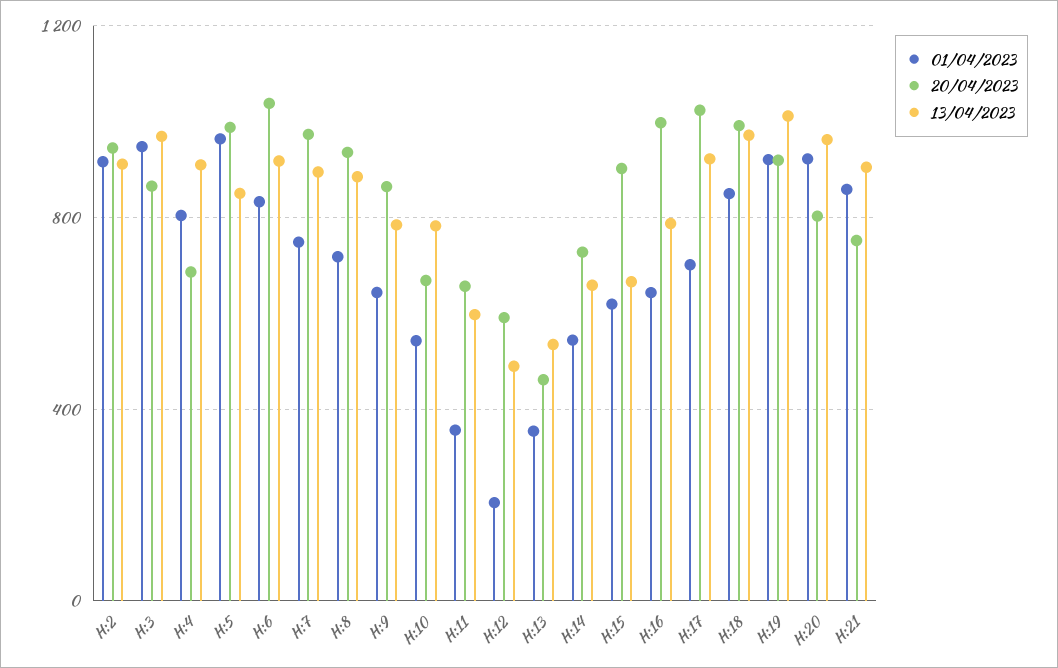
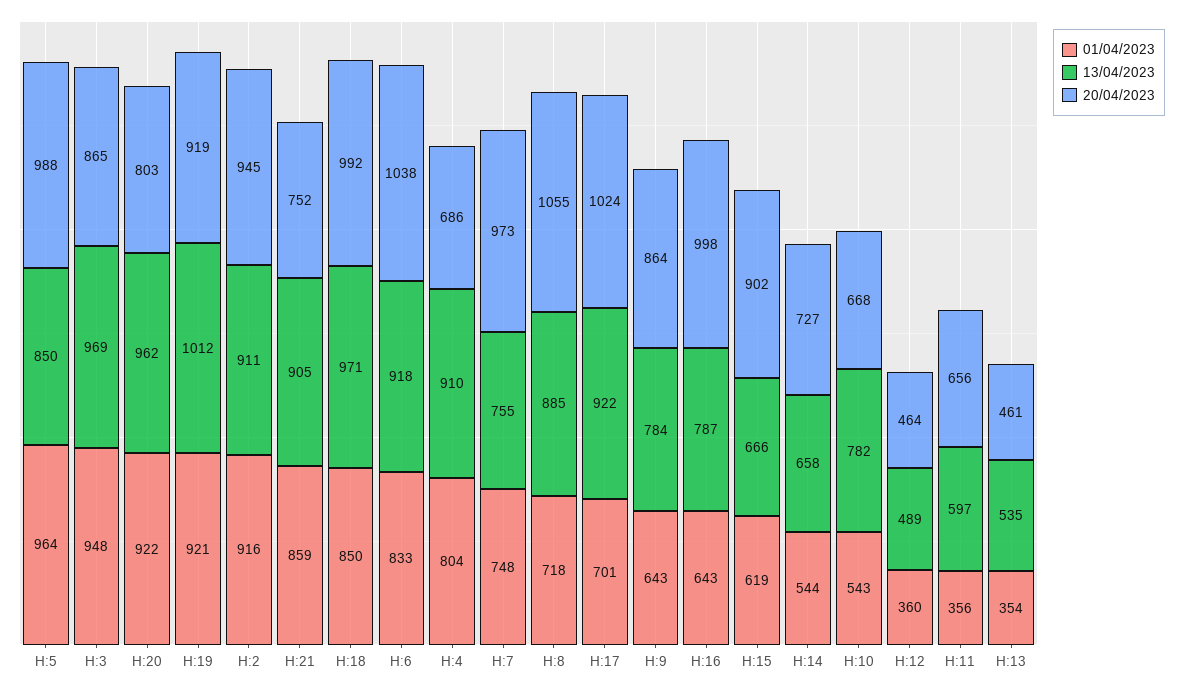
13/04/2023, H:7: 900 -> 755
20/04/2023, H:8: 950 -> 1055
01/04/2023, H:12: 200 -> 360
20/04/2023, H:12: 600 -> 464

